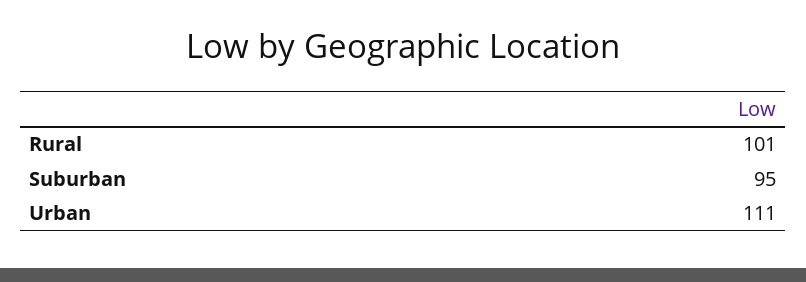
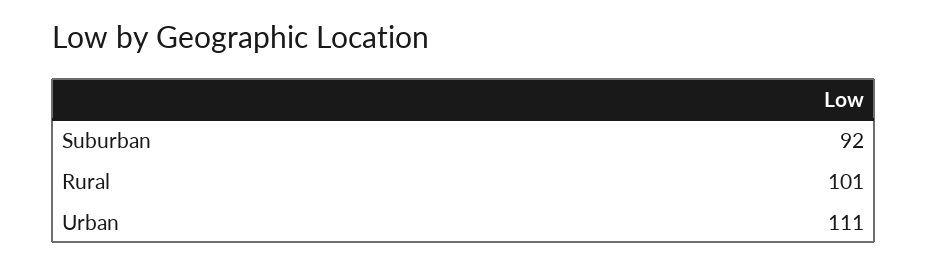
Suburban: 95 -> 92

